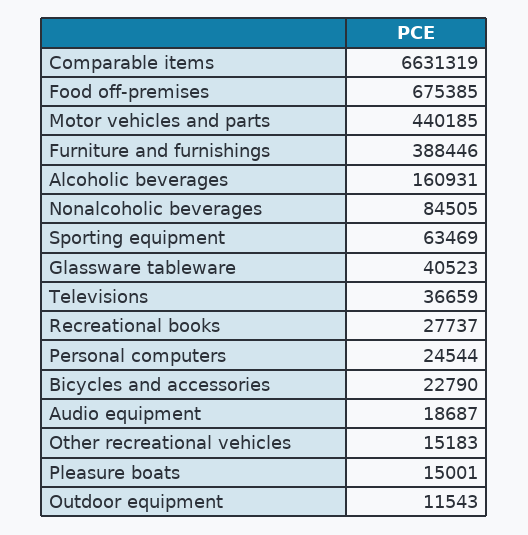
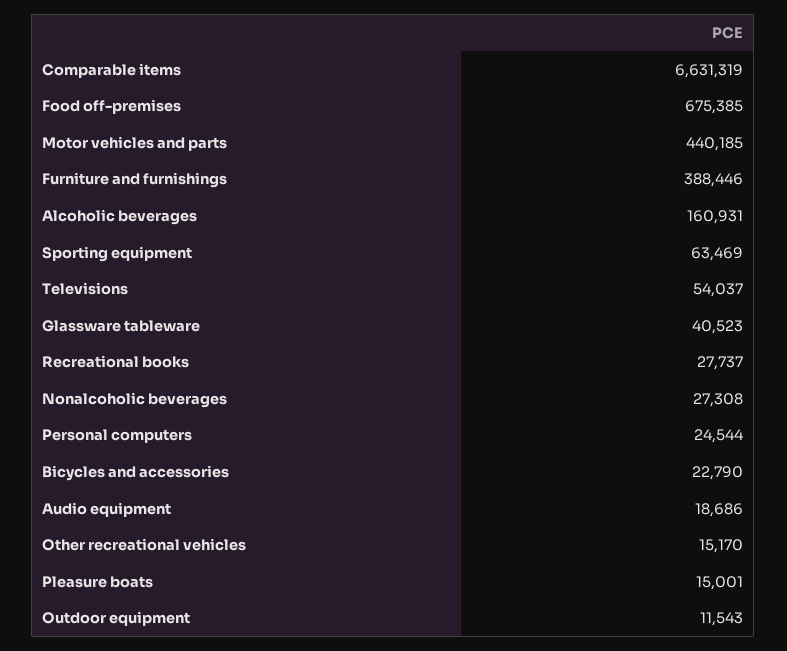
Nonalcoholic beverages: 84505 -> 27308
Televisions: 36659 -> 54037
Audio equipment: 18687 -> 18686
Other recreational vehicles: 15183 -> 15170

